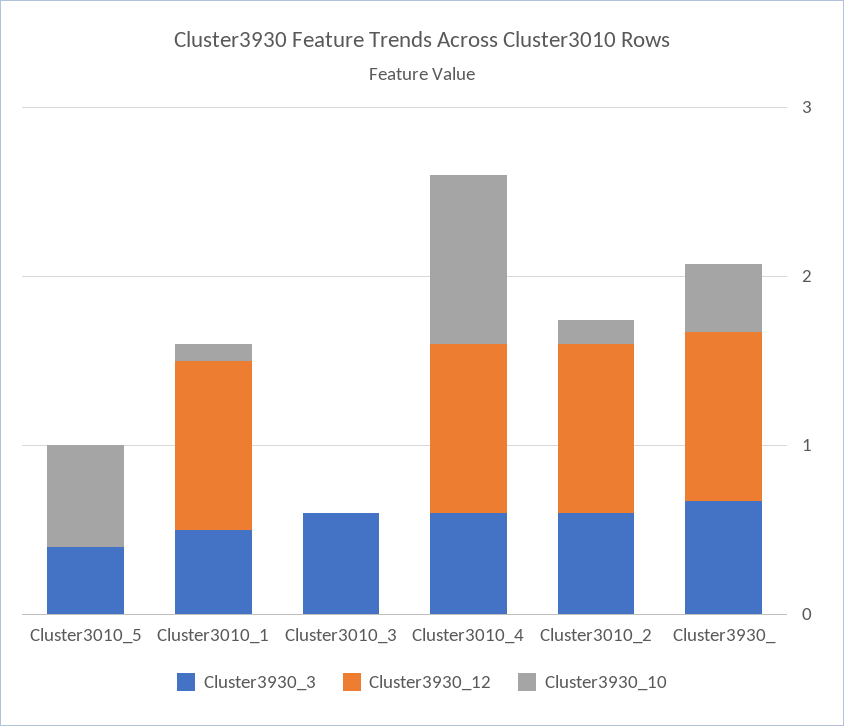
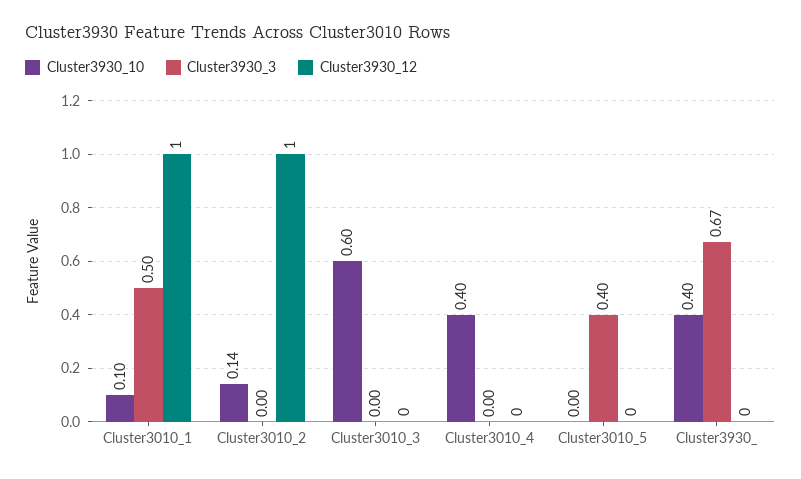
Cluster3930_10, Cluster3010_5: 0.6 -> 0
Cluster3930_3, Cluster3010_3: 0.6 -> 0
Cluster3930_10, Cluster3010_3: 0 -> 0.6
Cluster3930_3, Cluster3010_4: 0.6 -> 0
Cluster3930_12, Cluster3010_4: 1 -> 0
Cluster3930_10, Cluster3010_4: 1 -> 0.4
Cluster3930_3, Cluster3010_2: 0.6 -> 0
Cluster3930_12, Cluster3930_: 1 -> 0

